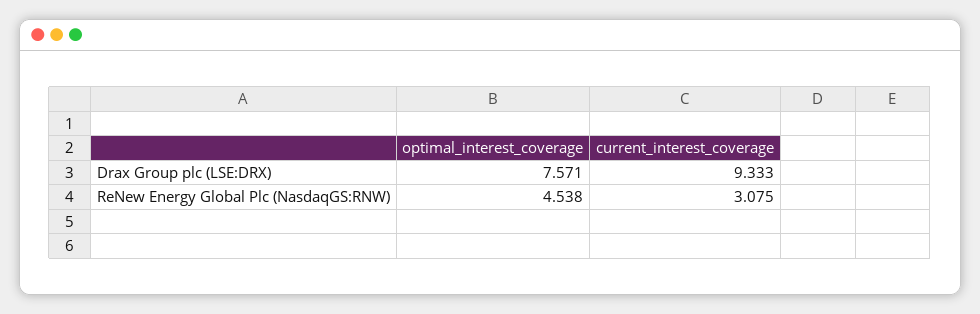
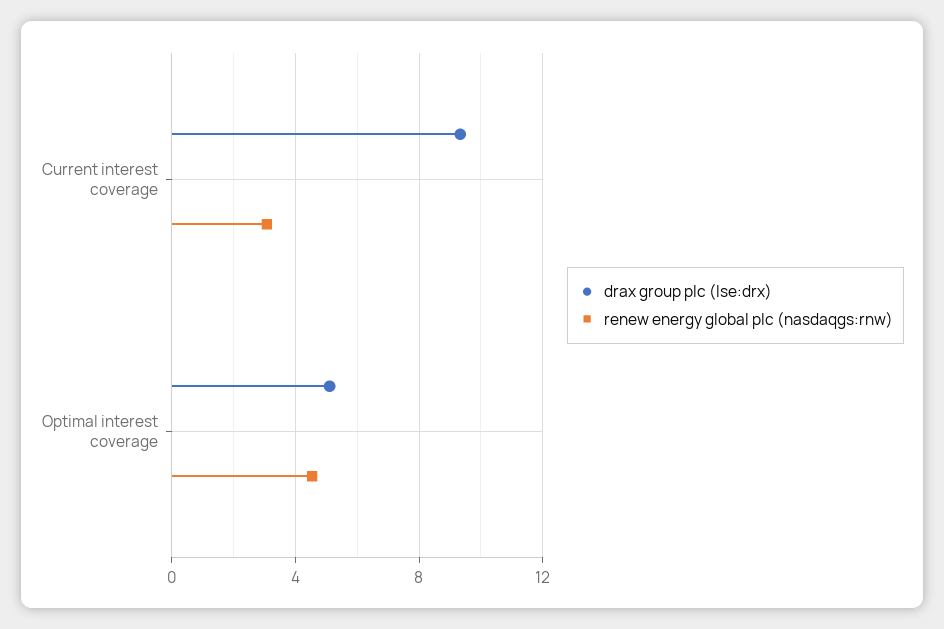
Drax Group plc (LSE:DRX), optimal_interest_coverage: 7.571 -> 5

